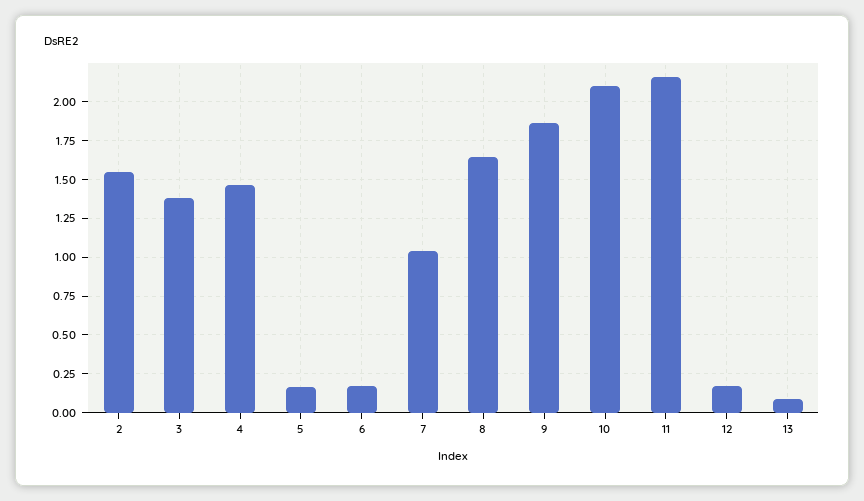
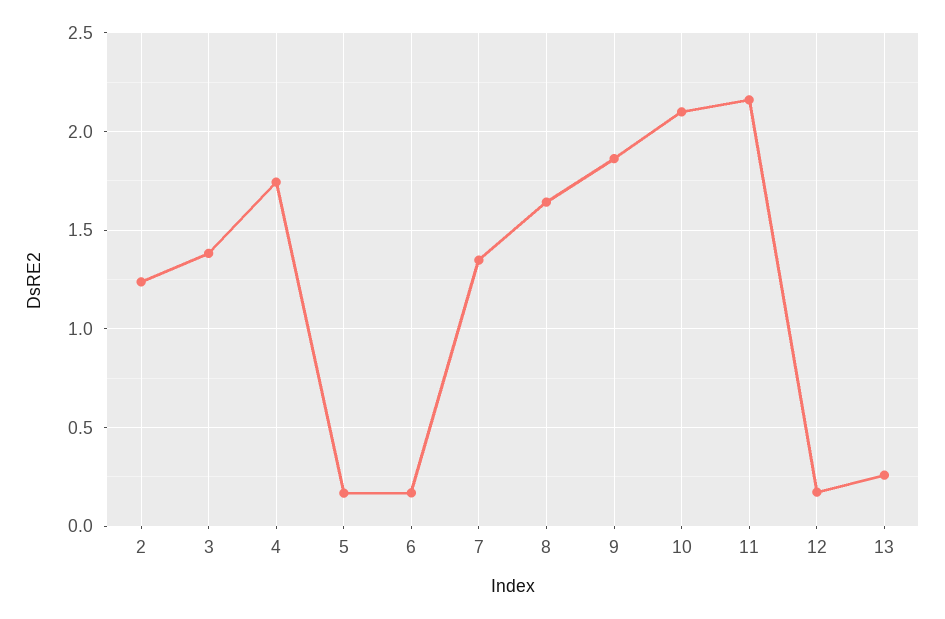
2: 1.55 -> 1.25
4: 1.45 -> 1.75
7: 1.05 -> 1.35
13: 0.1 -> 0.25

